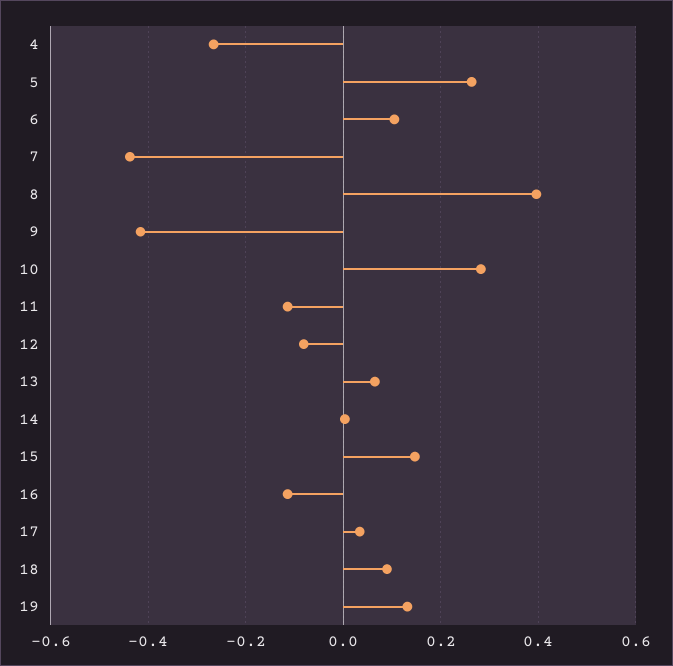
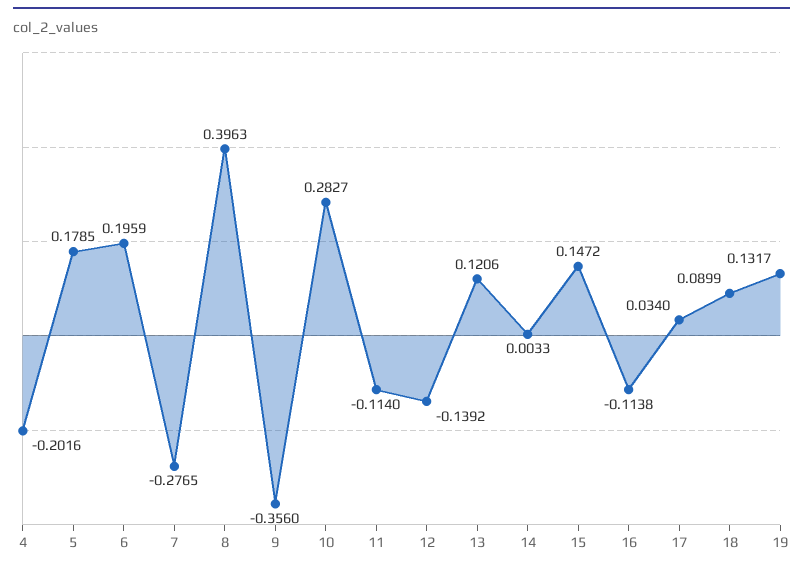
4: -0.26 -> -0.2016
5: 0.26 -> 0.1785
6: 0.1 -> 0.1959
7: -0.44 -> -0.2765
9: -0.42 -> -0.356
12: -0.08 -> -0.1392
13: 0.06 -> 0.1206

